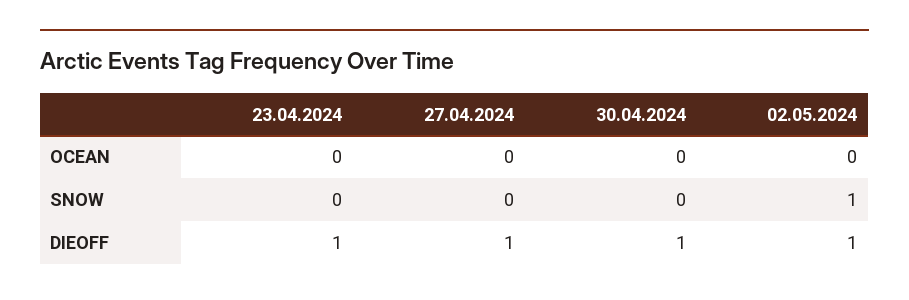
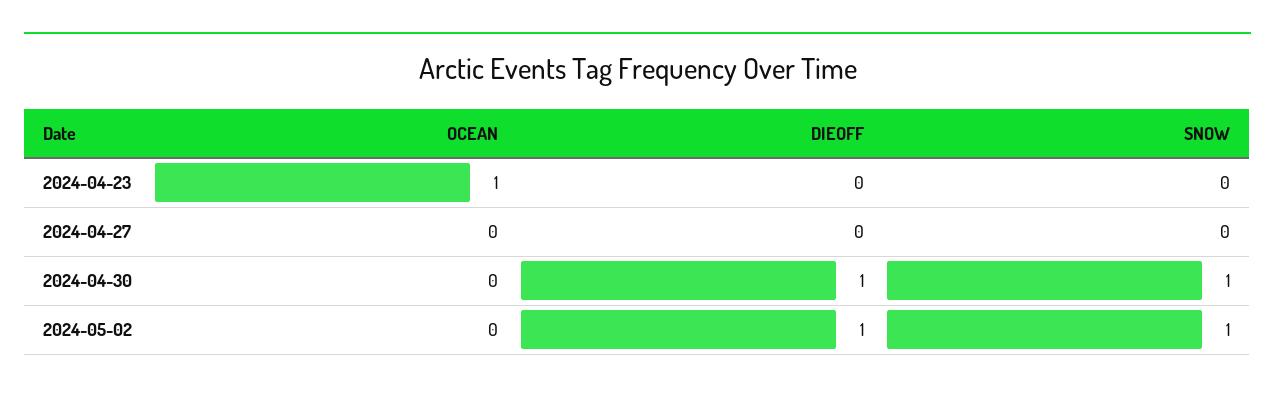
23.04.2024, OCEAN: 0 -> 1
30.04.2024, SNOW: 0 -> 1
23.04.2024, DIEOFF: 1 -> 0
27.04.2024, DIEOFF: 1 -> 0

